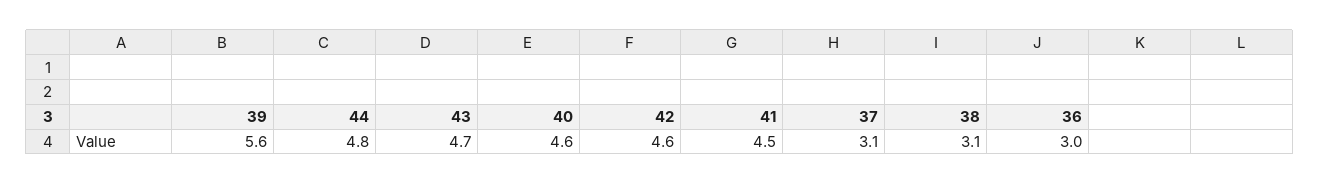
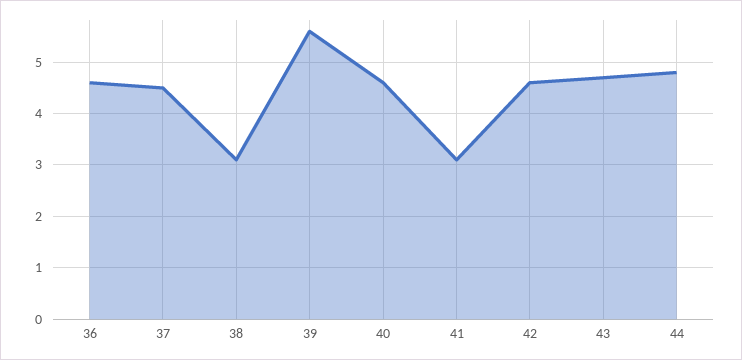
41: 4.5 -> 3
37: 3.1 -> 4.5
36: 3 -> 4.5

